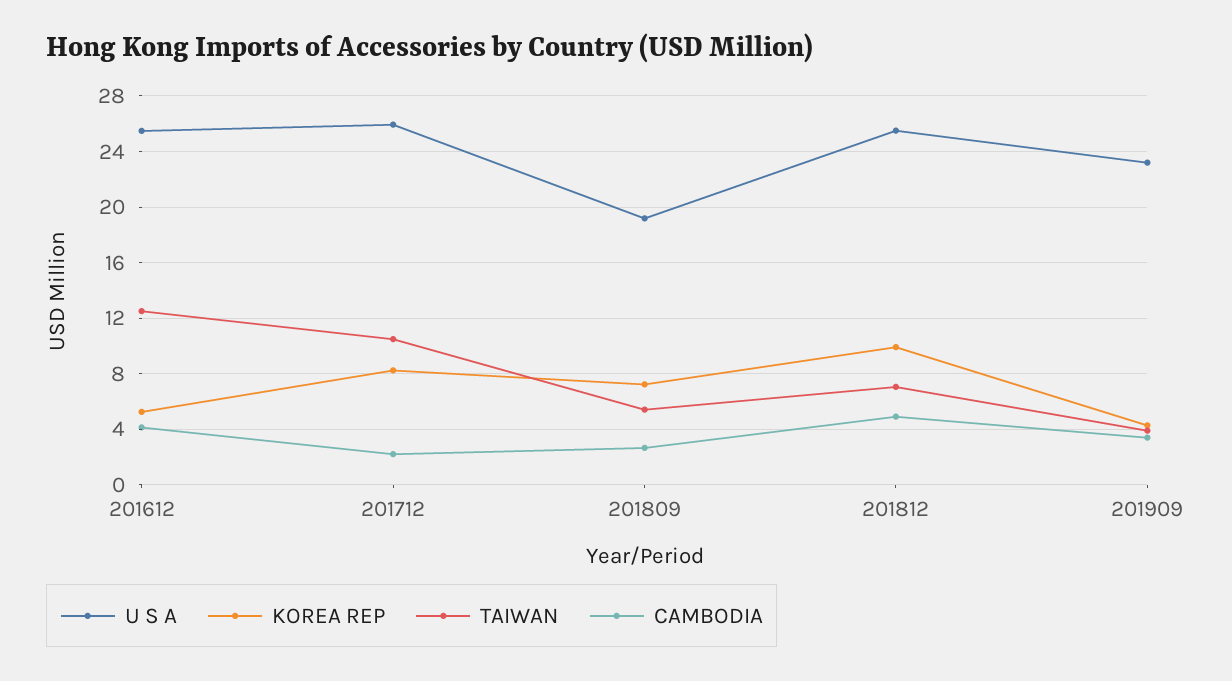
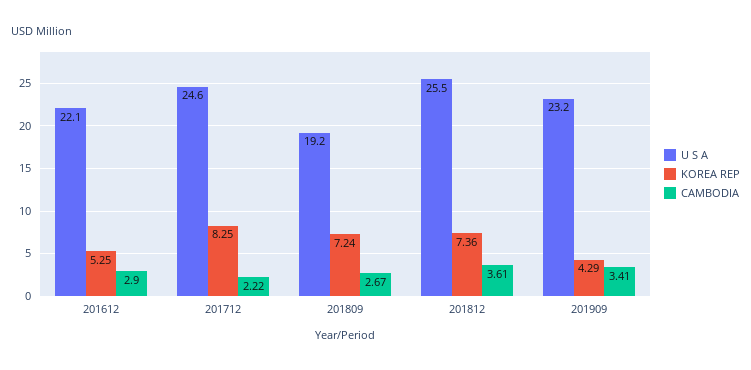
U S A, 201612: 25.5 -> 22.1
TAIWAN, 201612: 12.5 -> none
CAMBODIA, 201612: 4 -> 2.9
U S A, 201712: 26 -> 24.6
TAIWAN, 201712: 10.5 -> none
TAIWAN, 201809: 5.5 -> none
KOREA REP, 201812: 10 -> 7.36
TAIWAN, 201812: 7 -> none
CAMBODIA, 201812: 5 -> 3.61
TAIWAN, 201909: 4 -> none

